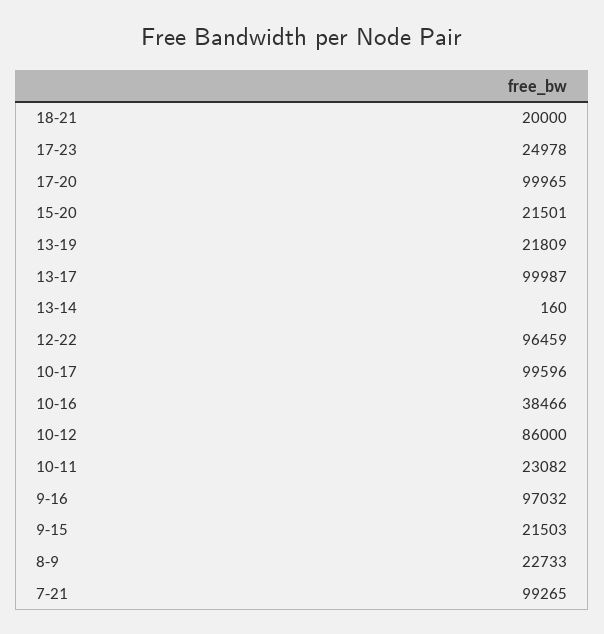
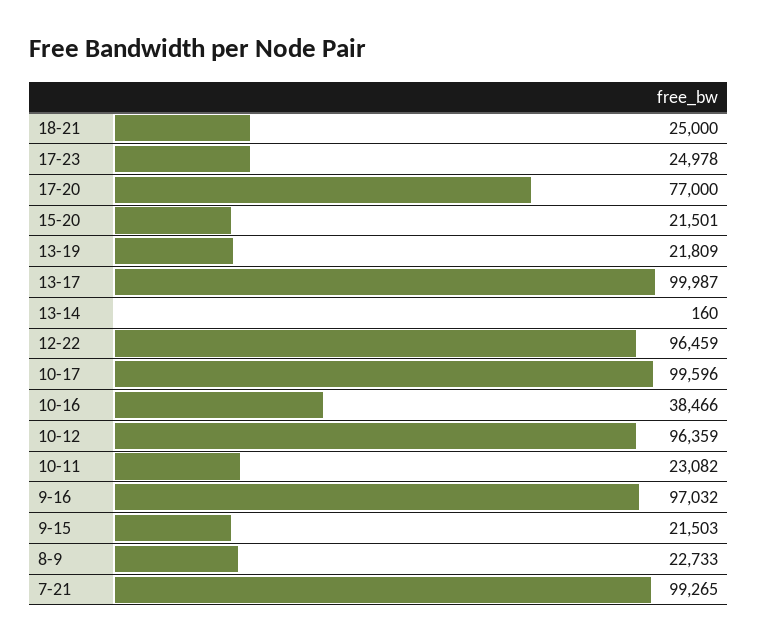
18-21: 20000 -> 25000
17-20: 99965 -> 77000
10-12: 86000 -> 96359

